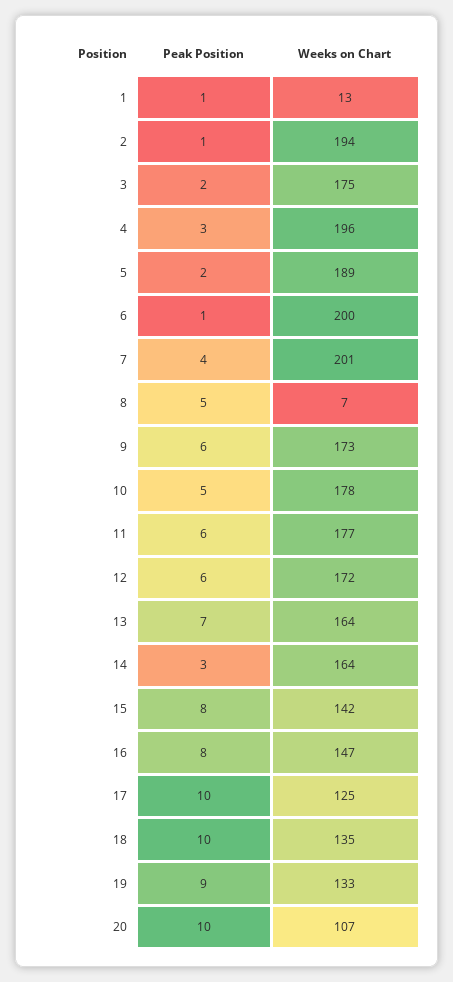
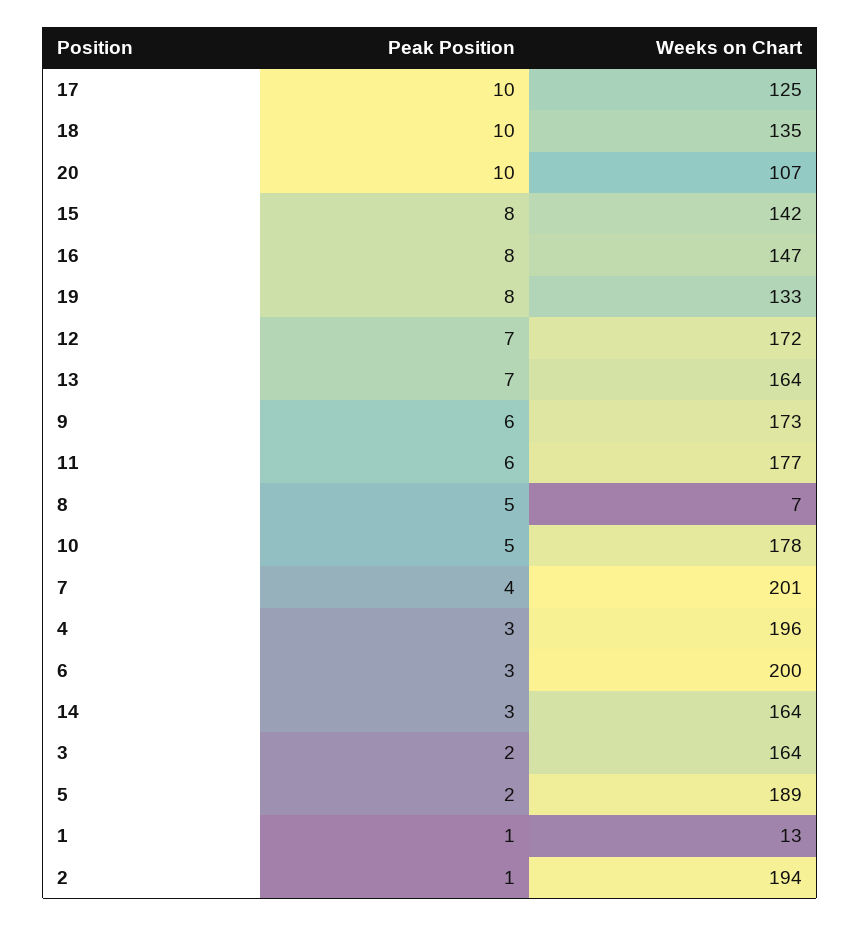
Weeks on Chart, 3: 175 -> 164
Peak Position, 6: 1 -> 3
Peak Position, 12: 6 -> 7
Peak Position, 19: 9 -> 8

